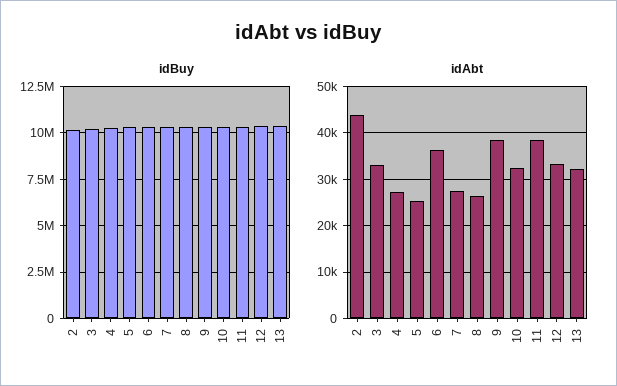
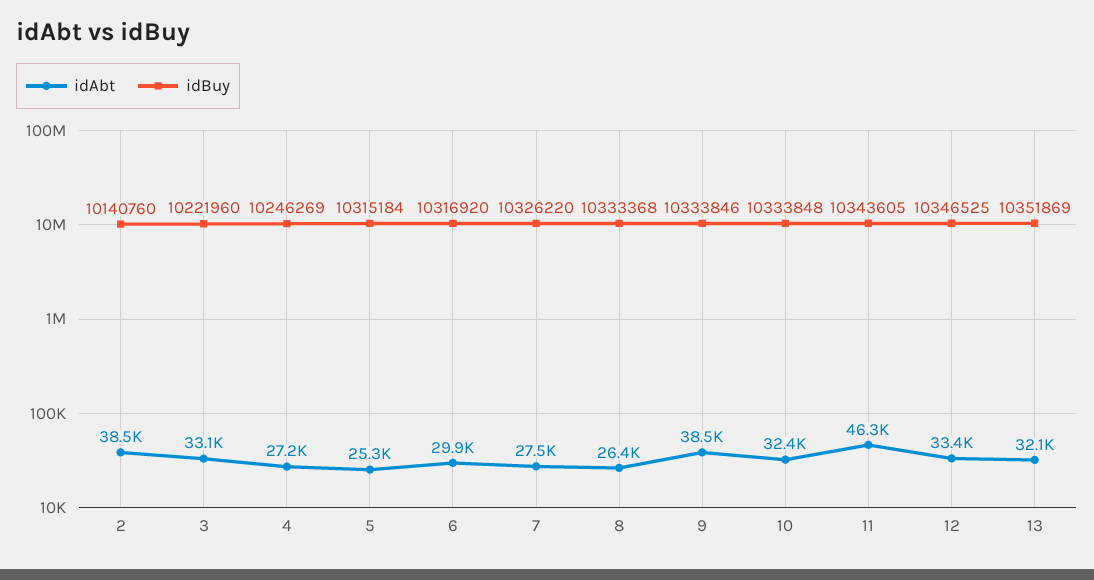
idAbt, 2: 44000 -> 38500
idAbt, 6: 36000 -> 29900
idAbt, 11: 38000 -> 46300

